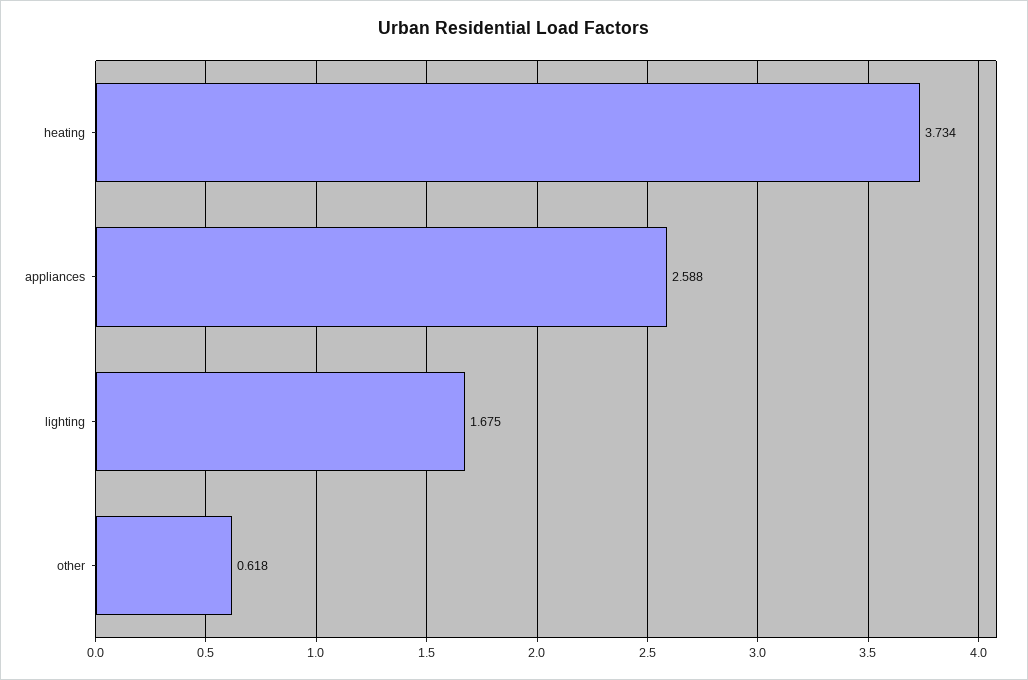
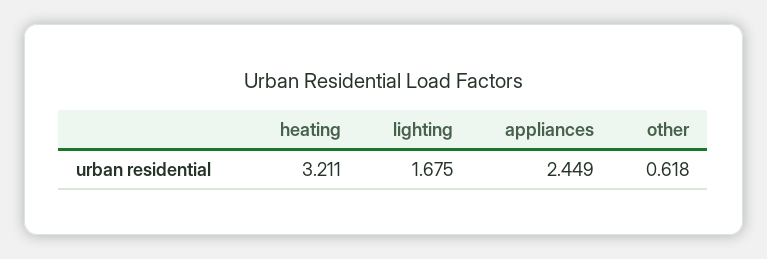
heating: 3.734 -> 3.211
appliances: 2.588 -> 2.449

